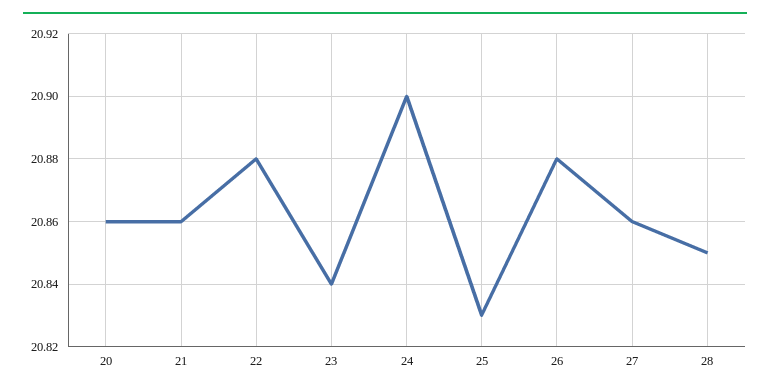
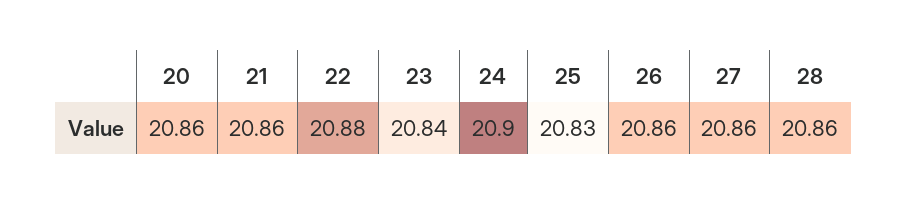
26: 20.88 -> 20.86
28: 20.85 -> 20.86

